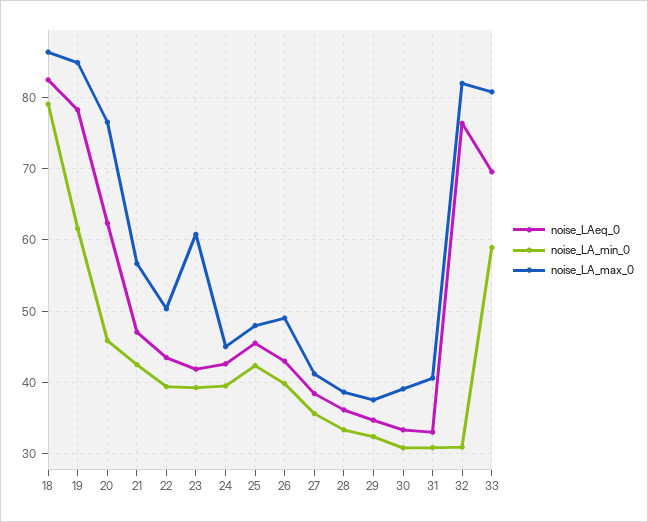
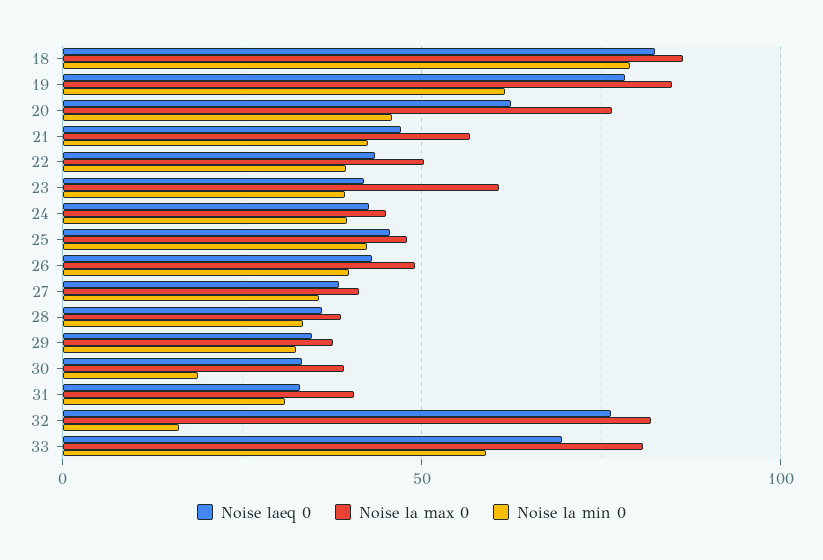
noise_LA_min_0, 30: 31 -> 20
noise_LA_min_0, 32: 31 -> 15

